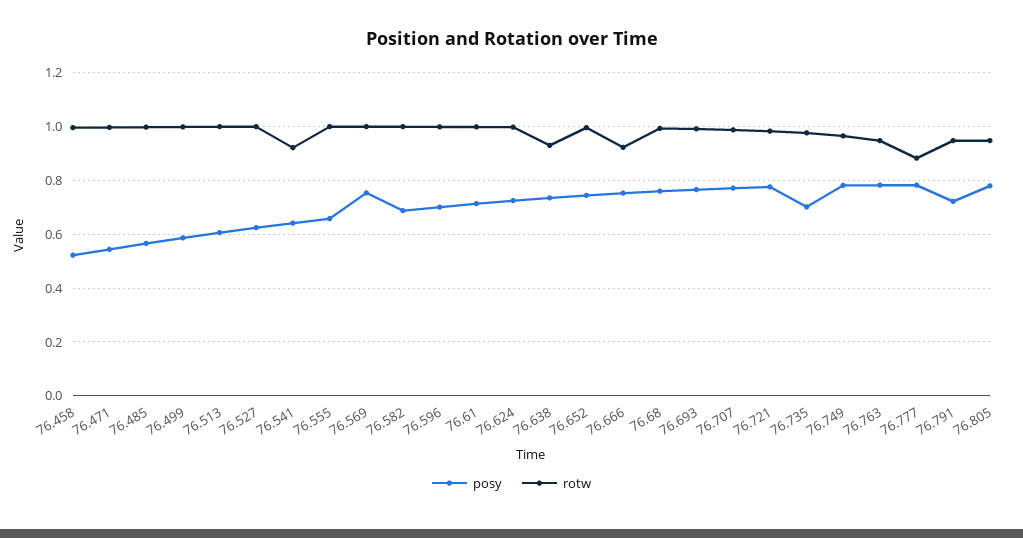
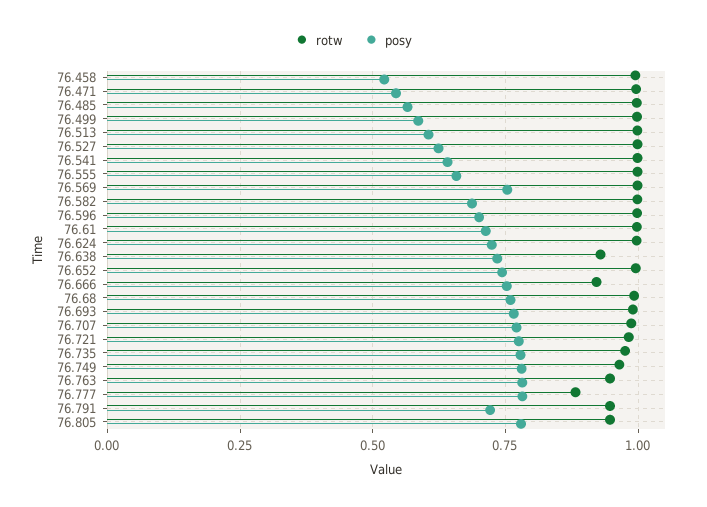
rotw, 76.541: 0.925 -> 1
posy, 76.735: 0.7 -> 0.775

